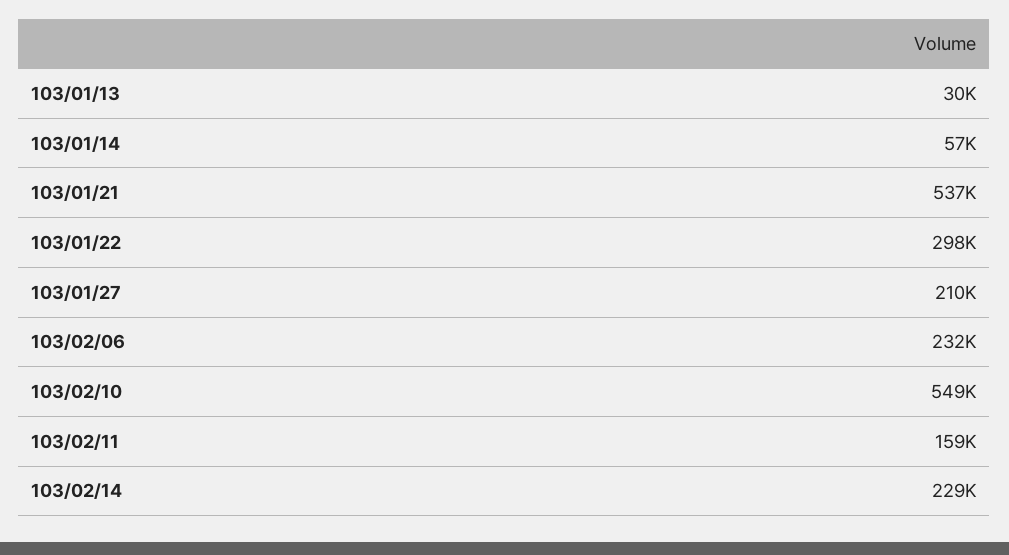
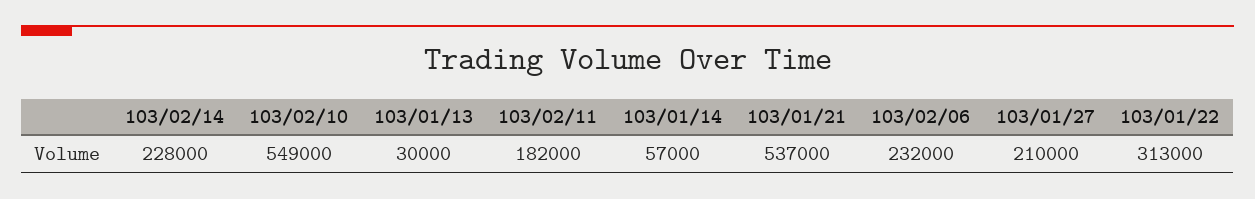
103/01/22: 298000 -> 313000
103/02/11: 159000 -> 182000
103/02/14: 229000 -> 228000

